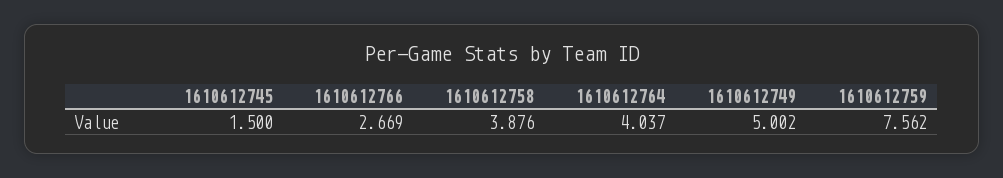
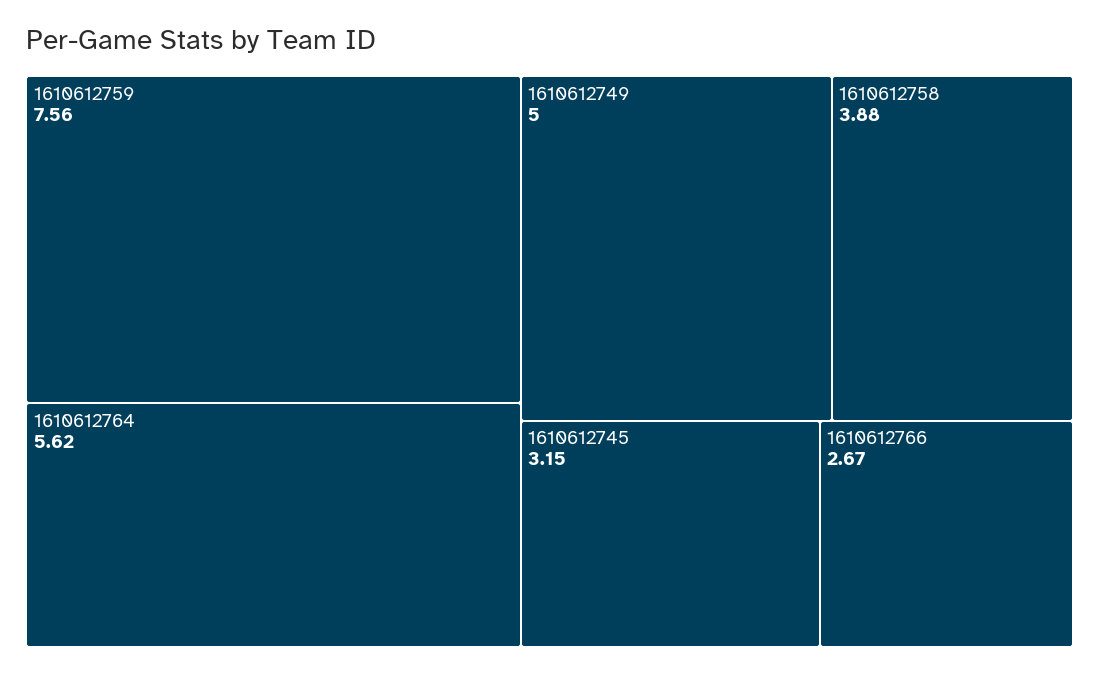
1610612745: 1.5 -> 3.15
1610612764: 4.037 -> 5.62

